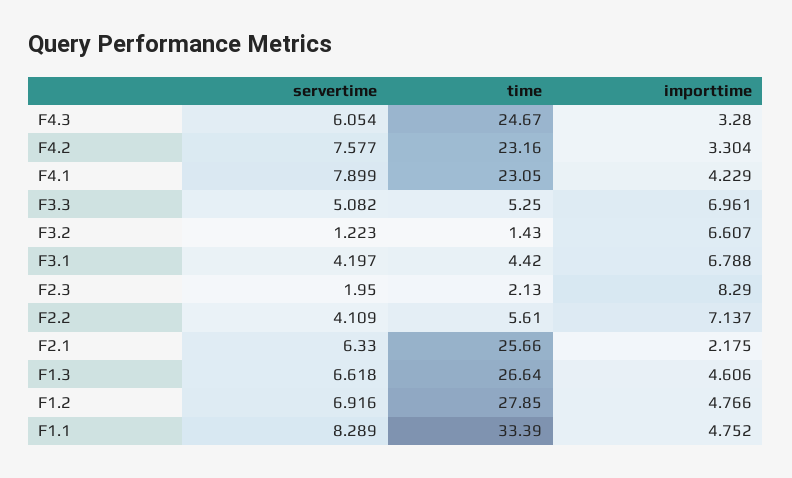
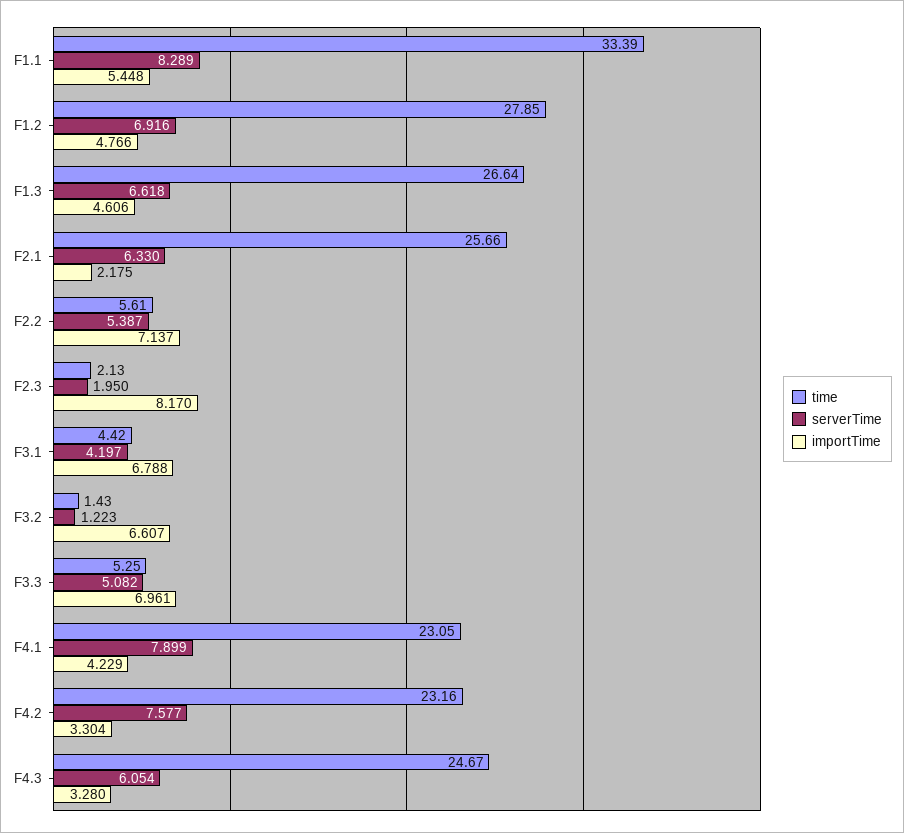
importtime, F2.3: 8.29 -> 8.17
servertime, F2.2: 4.109 -> 5.387
importtime, F1.1: 4.752 -> 5.448

